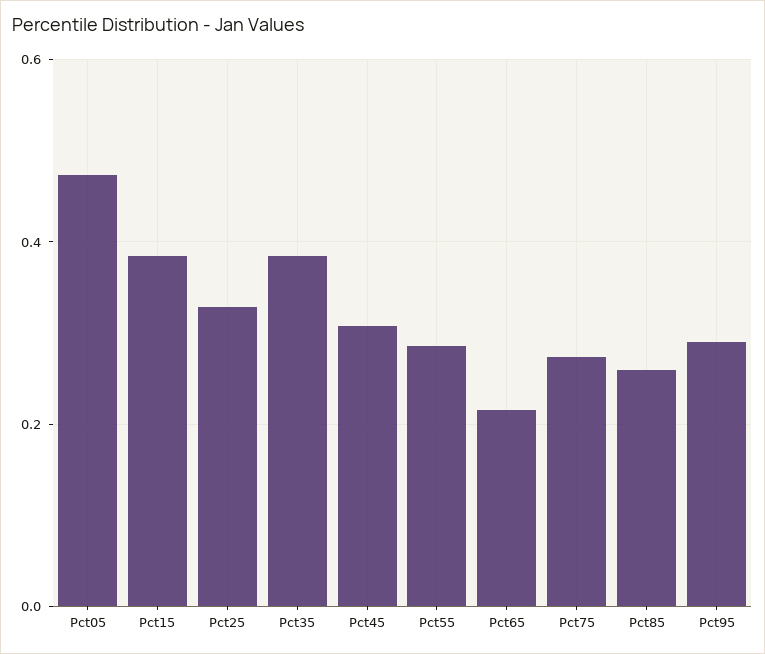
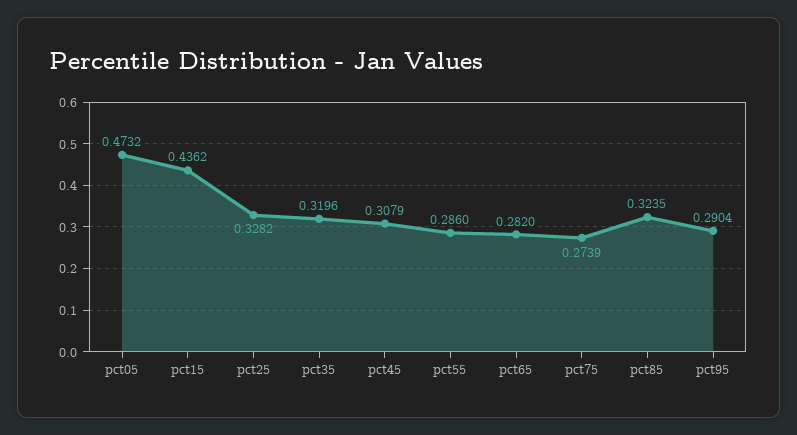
Pct15: 0.38 -> 0.4362
Pct35: 0.38 -> 0.3196
Pct65: 0.22 -> 0.282
Pct85: 0.26 -> 0.3235

